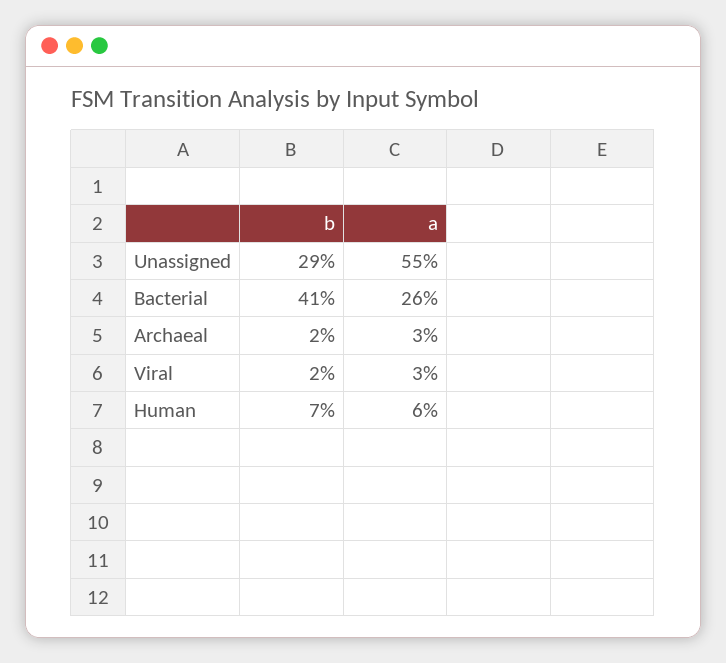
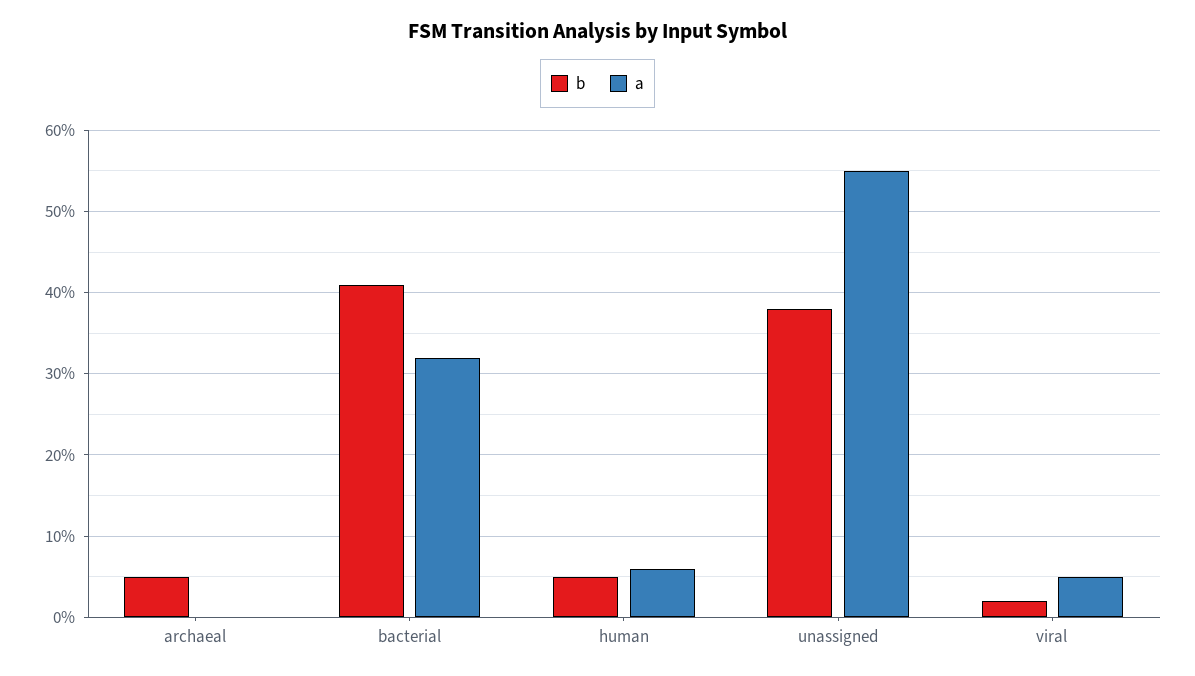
b, Unassigned: 29 -> 38
a, Bacterial: 26 -> 32
b, Archaeal: 2 -> 5
a, Archaeal: 3 -> 0
a, Viral: 3 -> 5
b, Human: 7 -> 5

